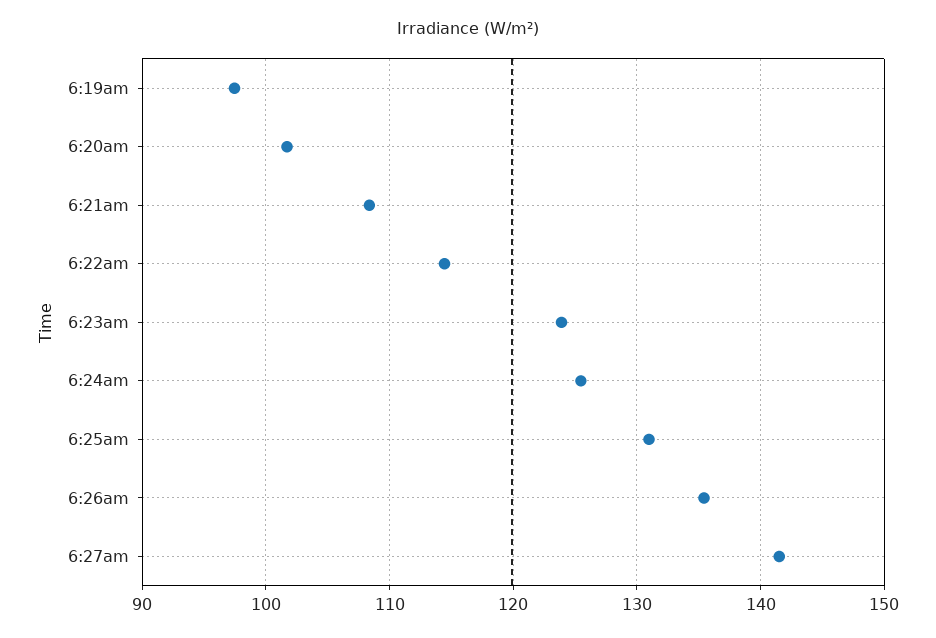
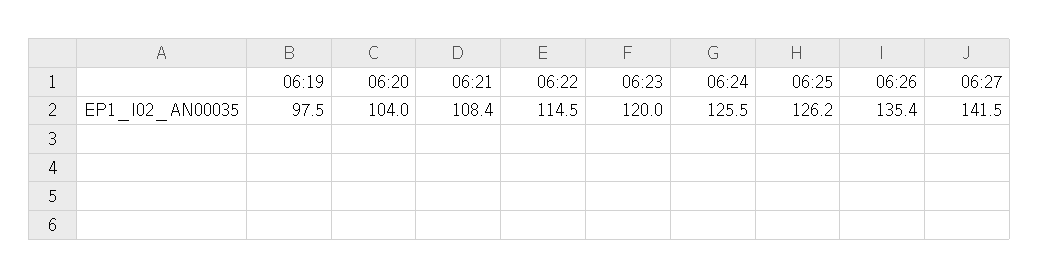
6:20am: 102 -> 104
6:23am: 124 -> 120
6:25am: 131 -> 126.2

